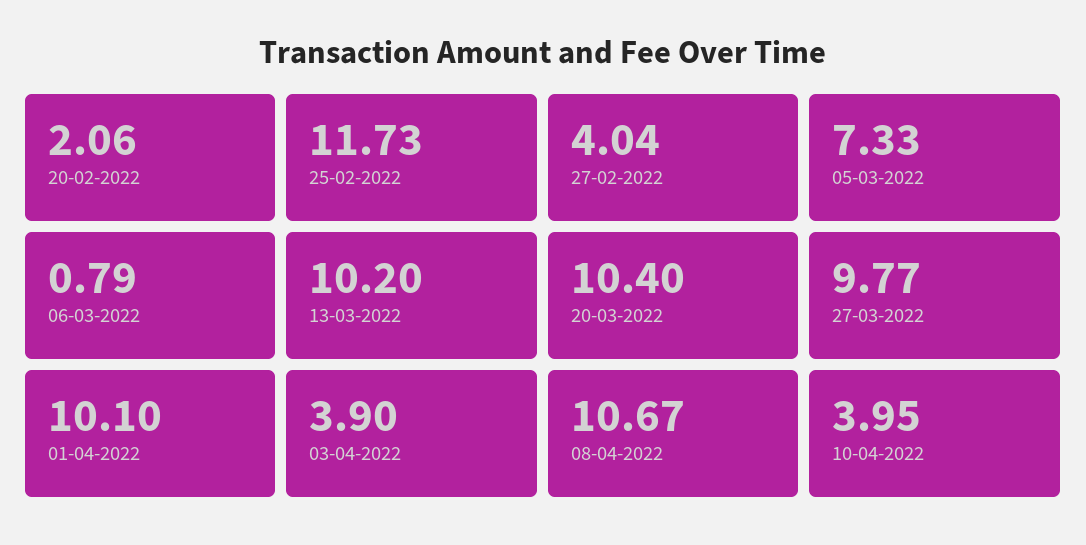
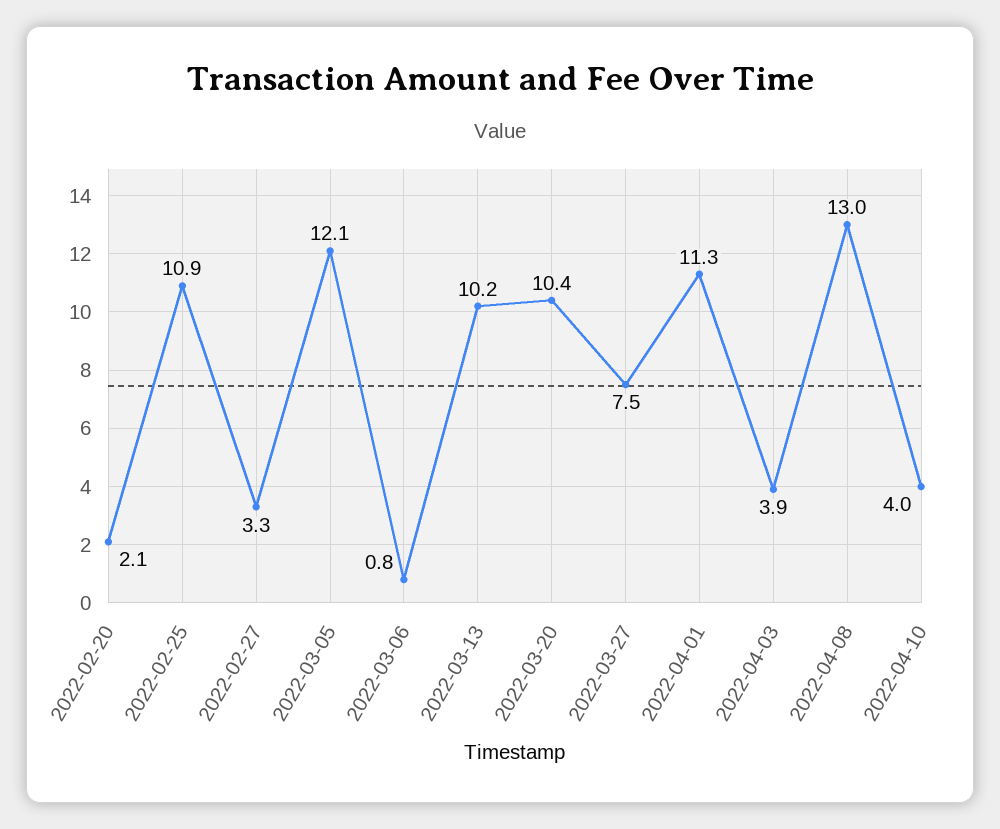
25-02-2022: 11.73 -> 10.9
27-02-2022: 4.04 -> 3.3
05-03-2022: 7.33 -> 12.1
27-03-2022: 9.77 -> 7.5
01-04-2022: 10.1 -> 11.3
08-04-2022: 10.67 -> 13

